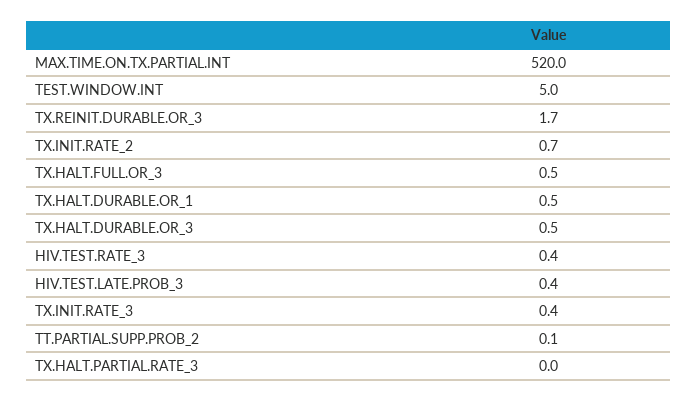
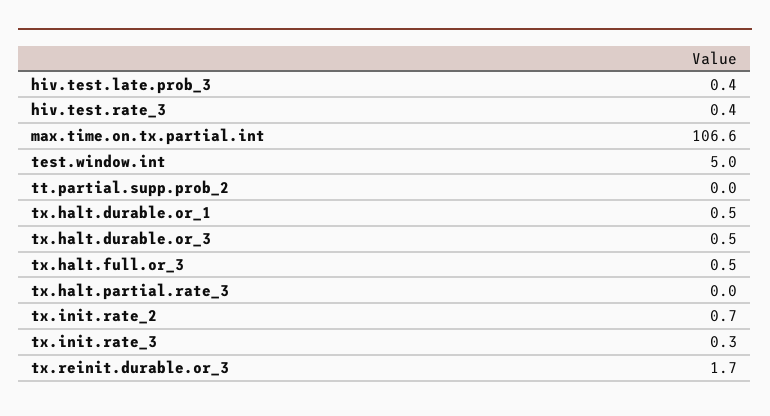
MAX.TIME.ON.TX.PARTIAL.INT: 520 -> 106.6
TX.INIT.RATE_3: 0.4 -> 0.3
TT.PARTIAL.SUPP.PROB_2: 0.1 -> 0

